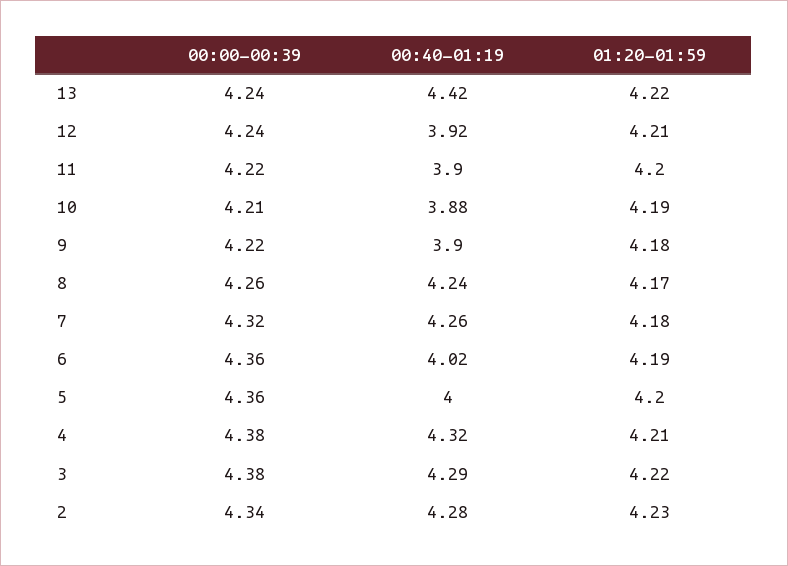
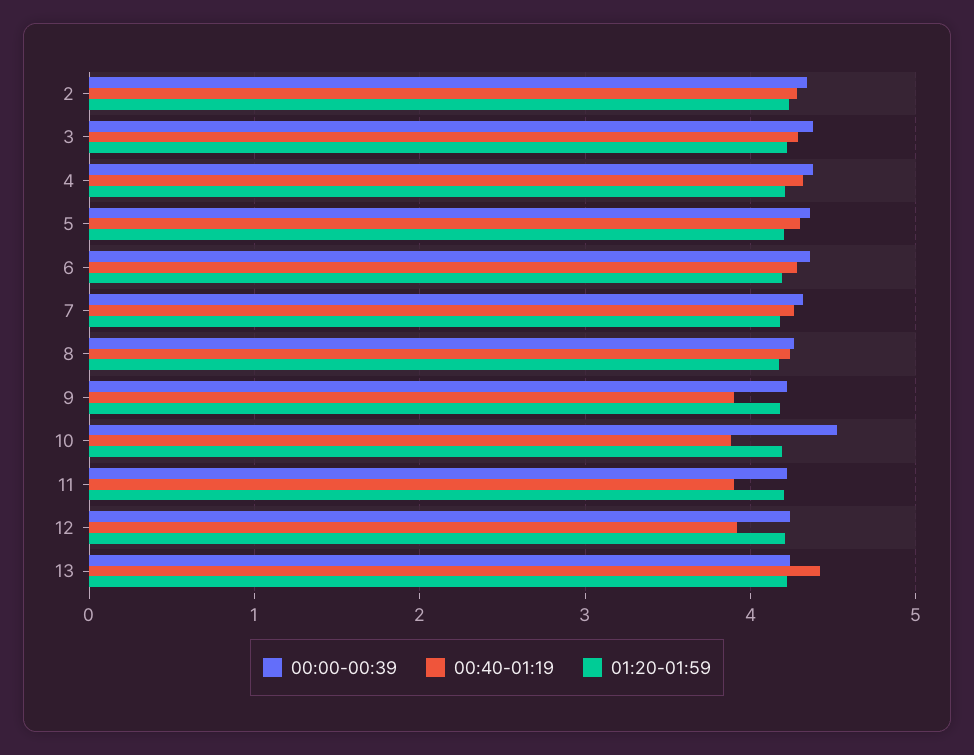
00:00-00:39, 10: 4.21 -> 4.5
00:40-01:19, 6: 4.02 -> 4.3
00:40-01:19, 5: 4 -> 4.3

